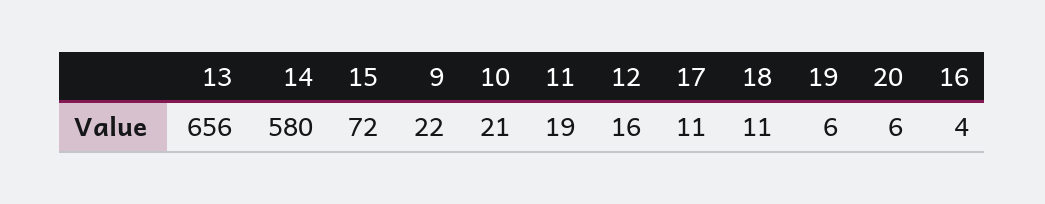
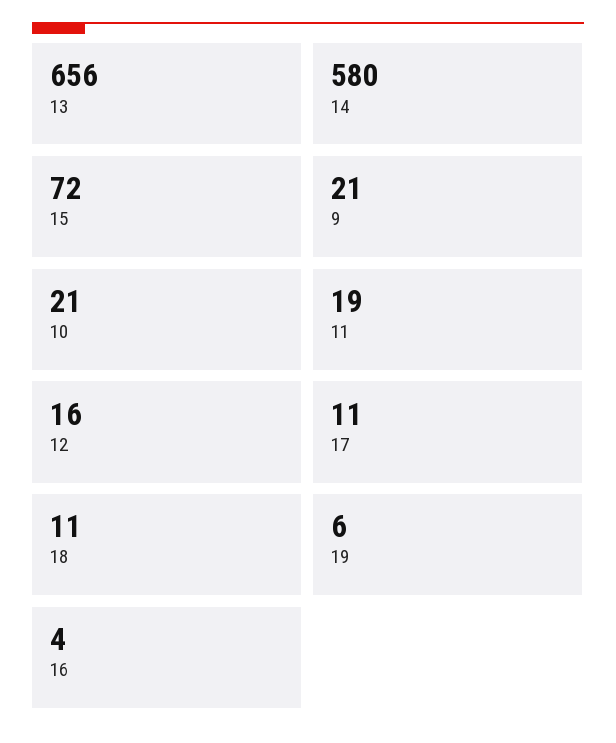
9: 22 -> 21
20: 6 -> none

